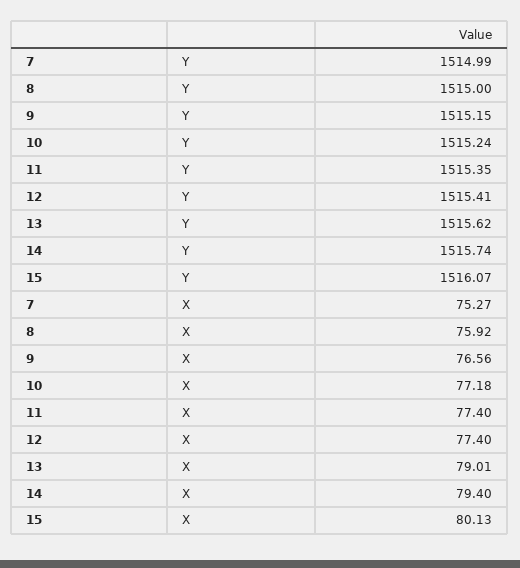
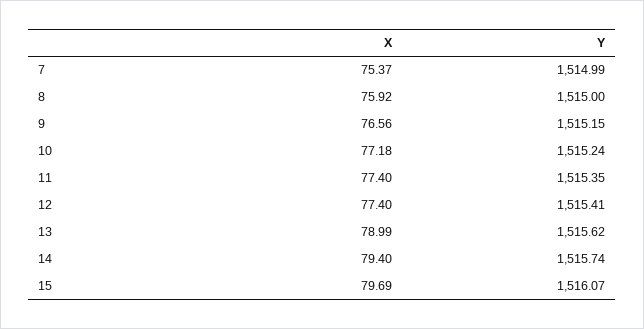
7, X: 75.27 -> 75.37
13, X: 79.01 -> 78.99
15, X: 80.13 -> 79.69

